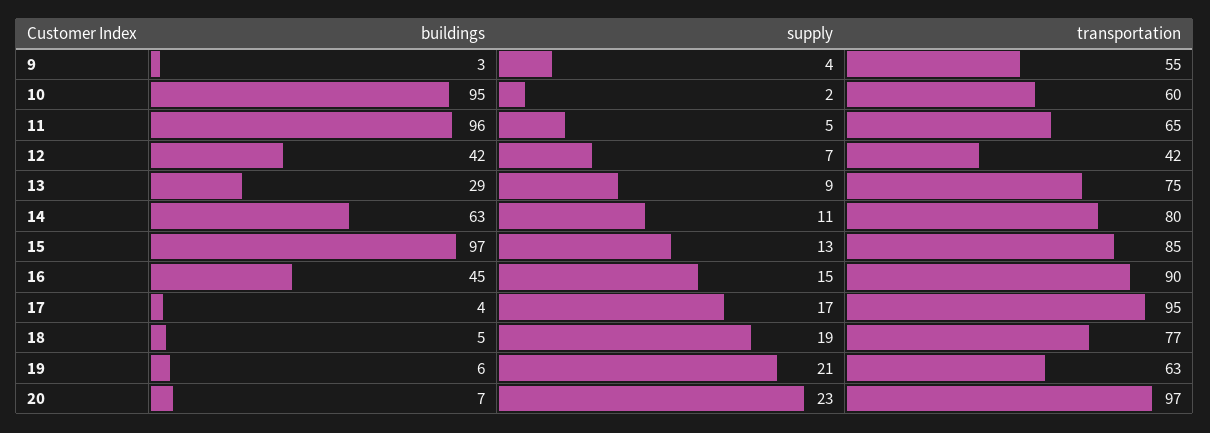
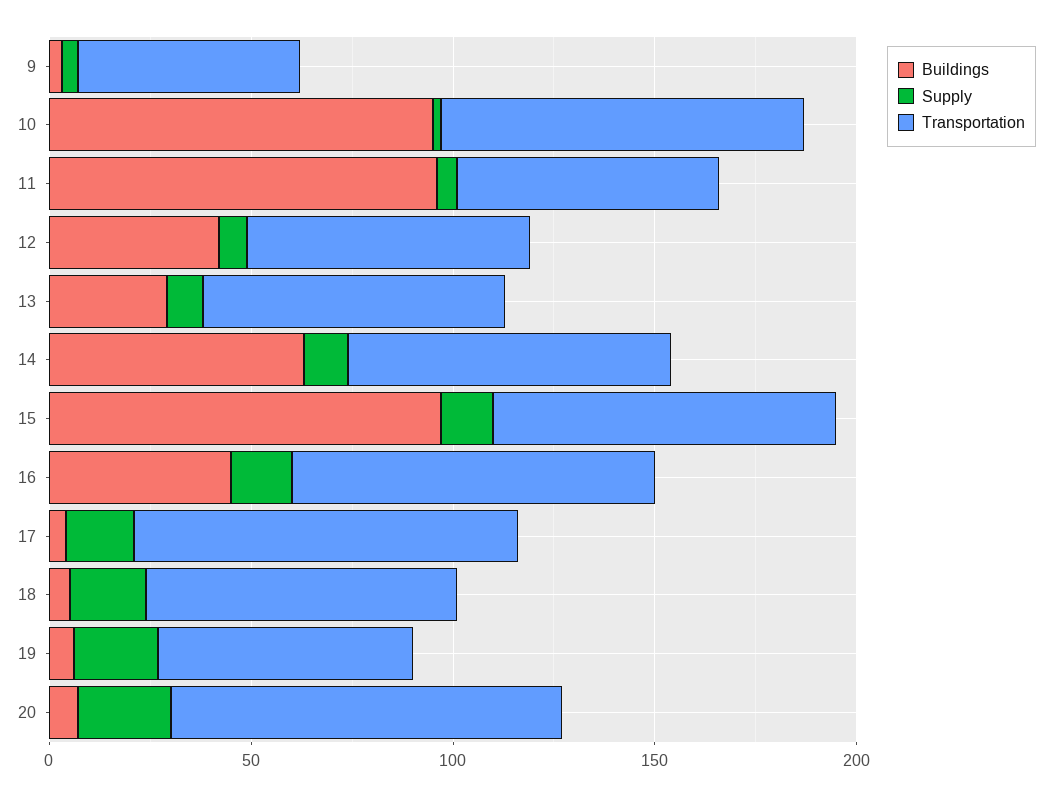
transportation, 10: 60 -> 90
transportation, 12: 42 -> 70

